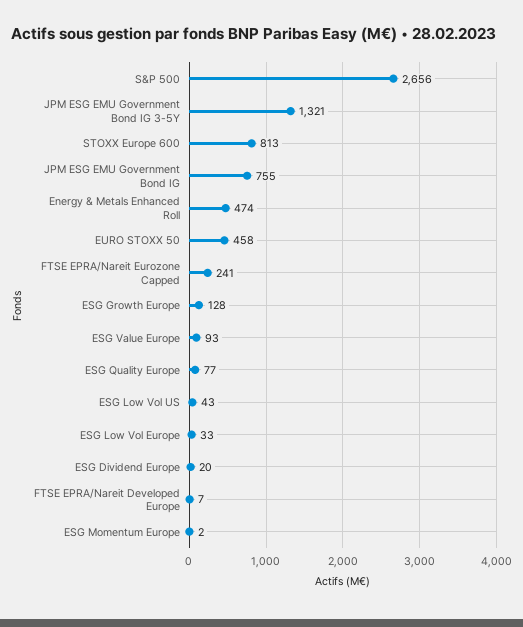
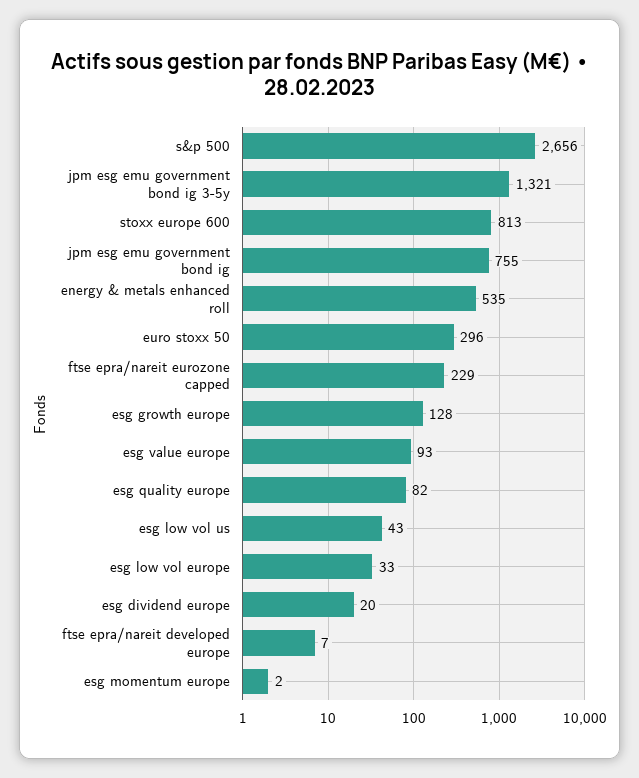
Energy & Metals Enhanced Roll: 474 -> 535
EURO STOXX 50: 458 -> 296
FTSE EPRA/Nareit Eurozone Capped: 241 -> 229
ESG Quality Europe: 77 -> 82

